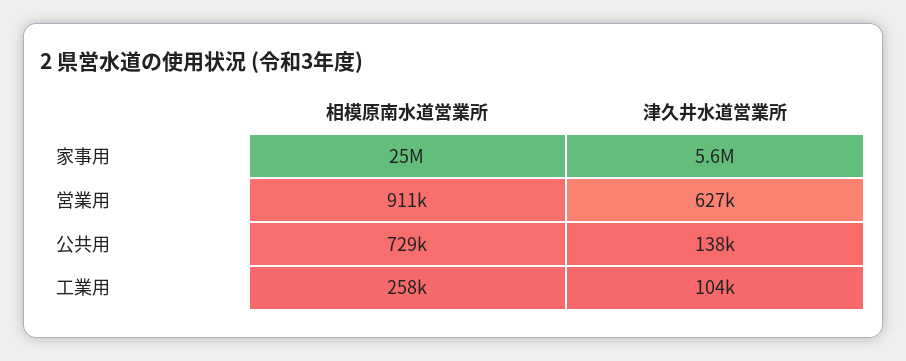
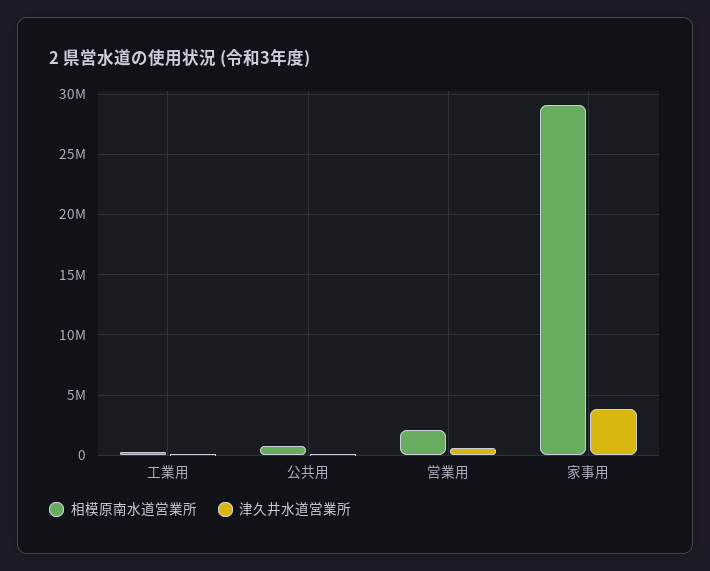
相模原南水道営業所, 家事用: 25000000 -> 29000000
津久井水道営業所, 家事用: 5600000 -> 4000000
相模原南水道営業所, 営業用: 911000 -> 2000000

